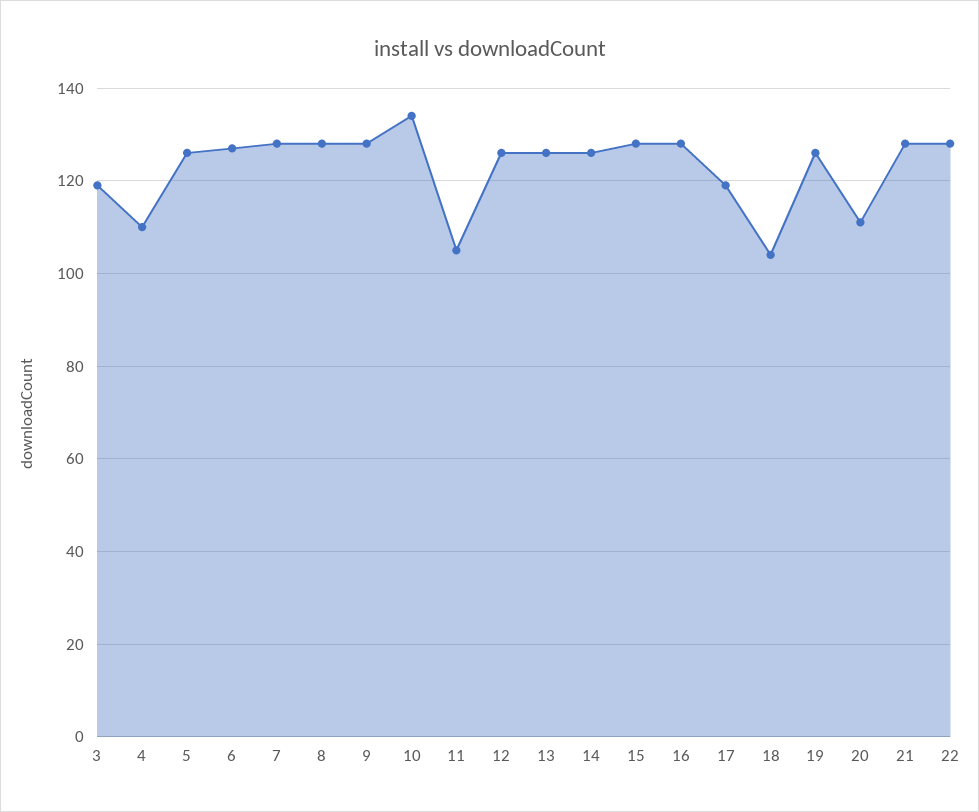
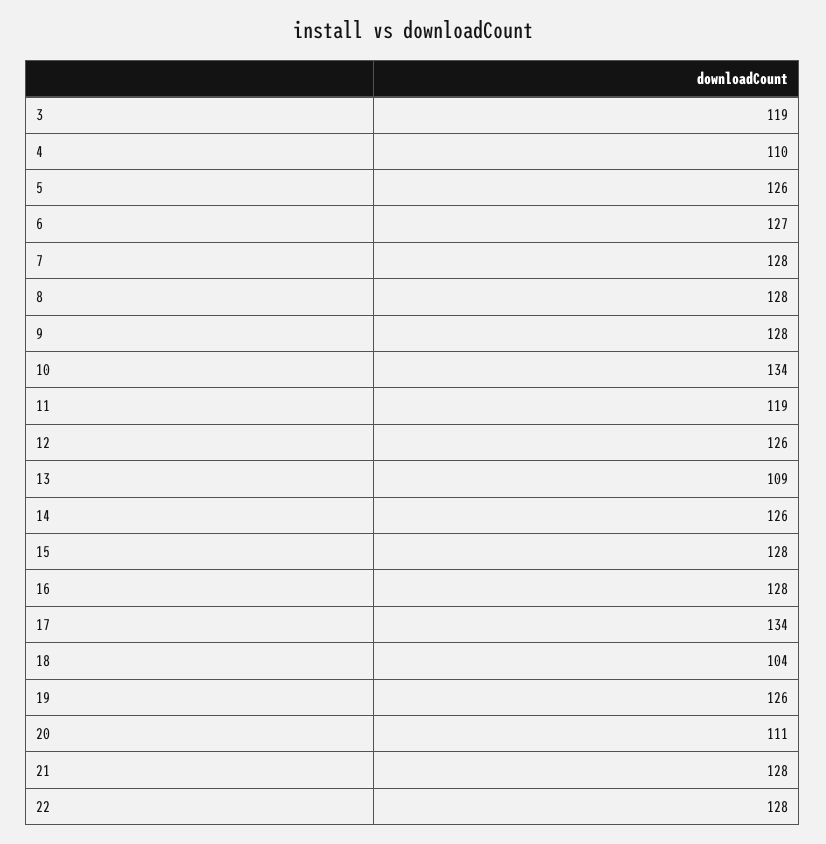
11: 105 -> 119
13: 125 -> 109
17: 120 -> 134

